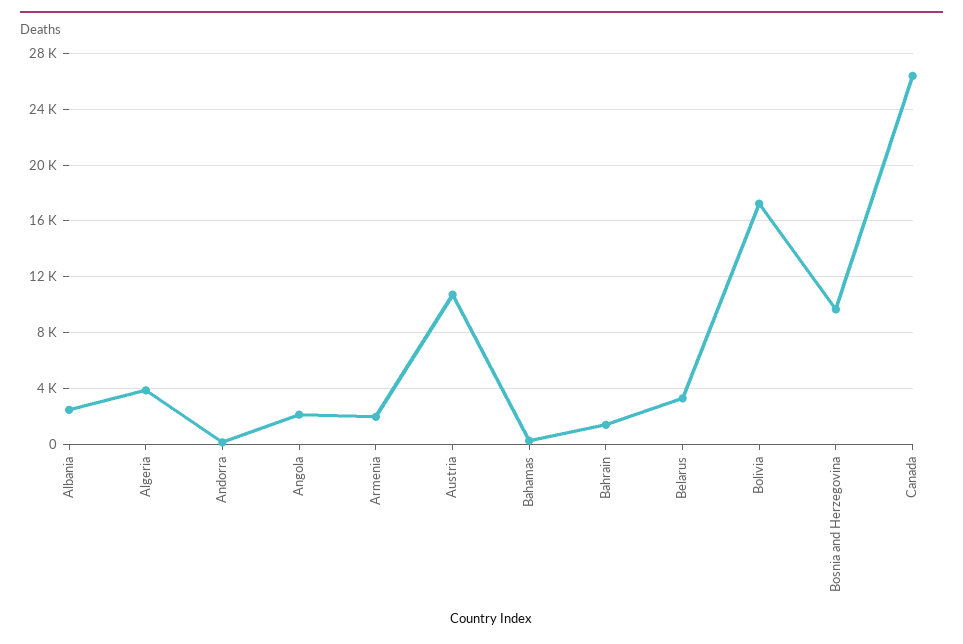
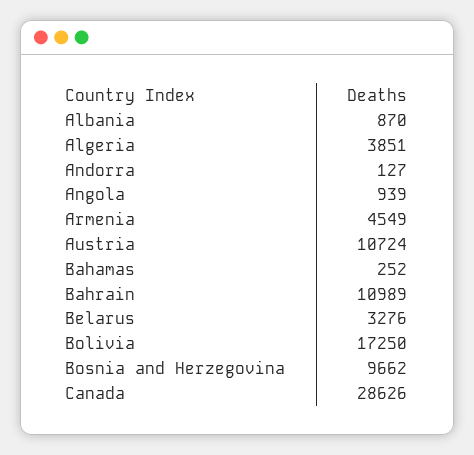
Albania: 2500 -> 870
Angola: 2000 -> 939
Armenia: 2000 -> 4549
Bahrain: 1500 -> 10989
Canada: 26500 -> 28626

